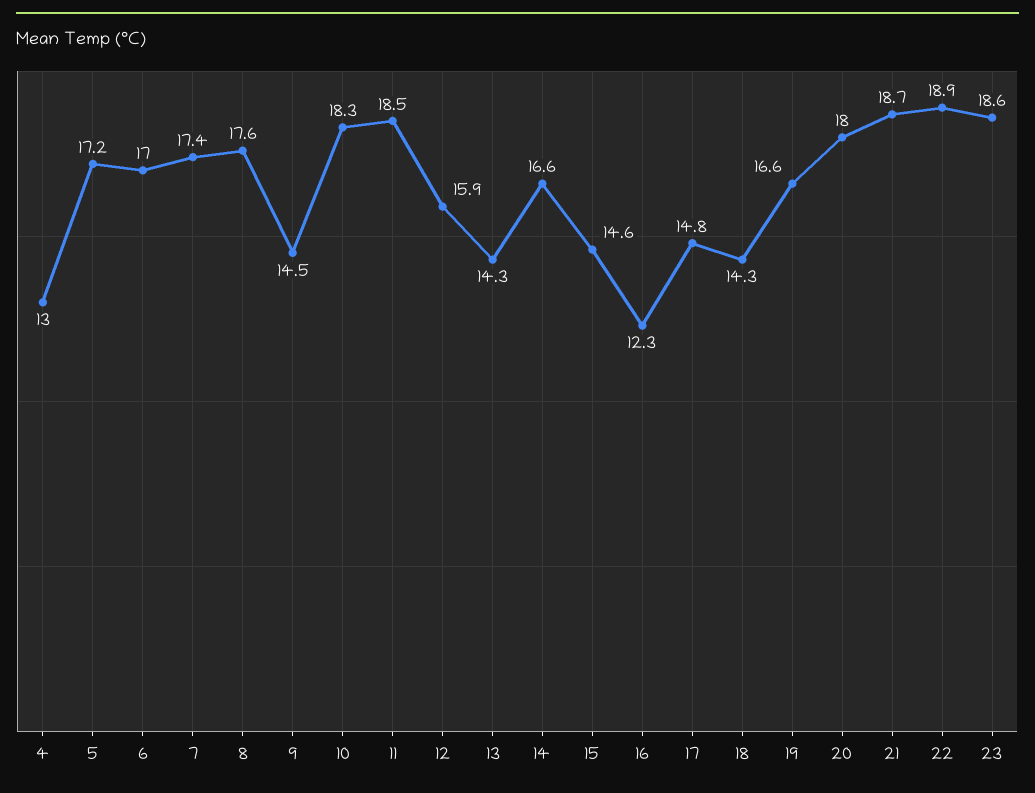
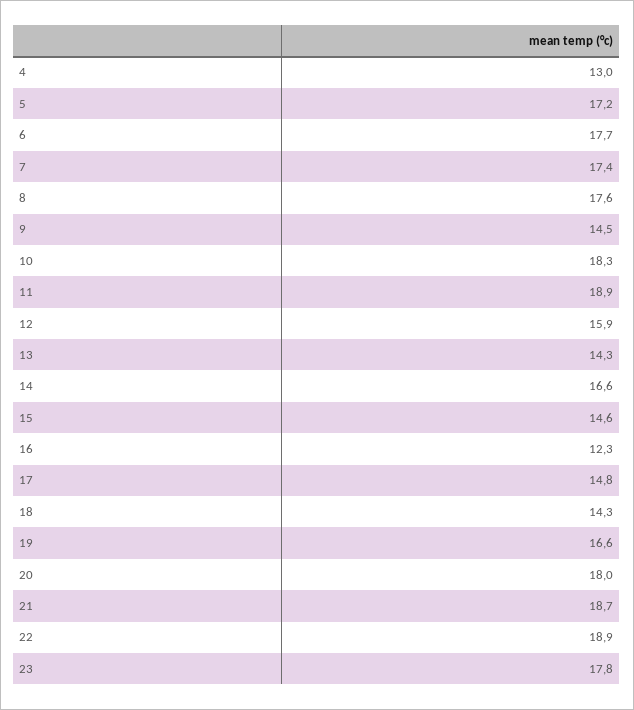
6: 17 -> 17.7
11: 18.5 -> 18.9
23: 18.6 -> 17.8

